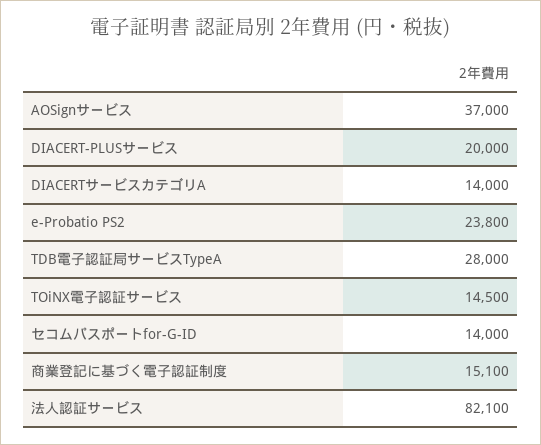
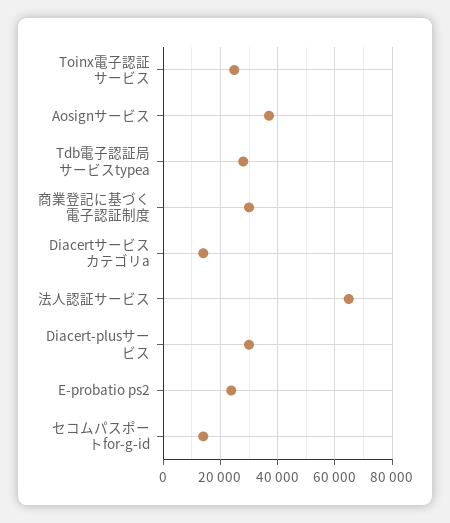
DIACERT-PLUSサービス: 20000 -> 30000
TOiNX電子認証サービス: 14500 -> 25000
商業登記に基づく電子認証制度: 15100 -> 30000
法人認証サービス: 82100 -> 65000

